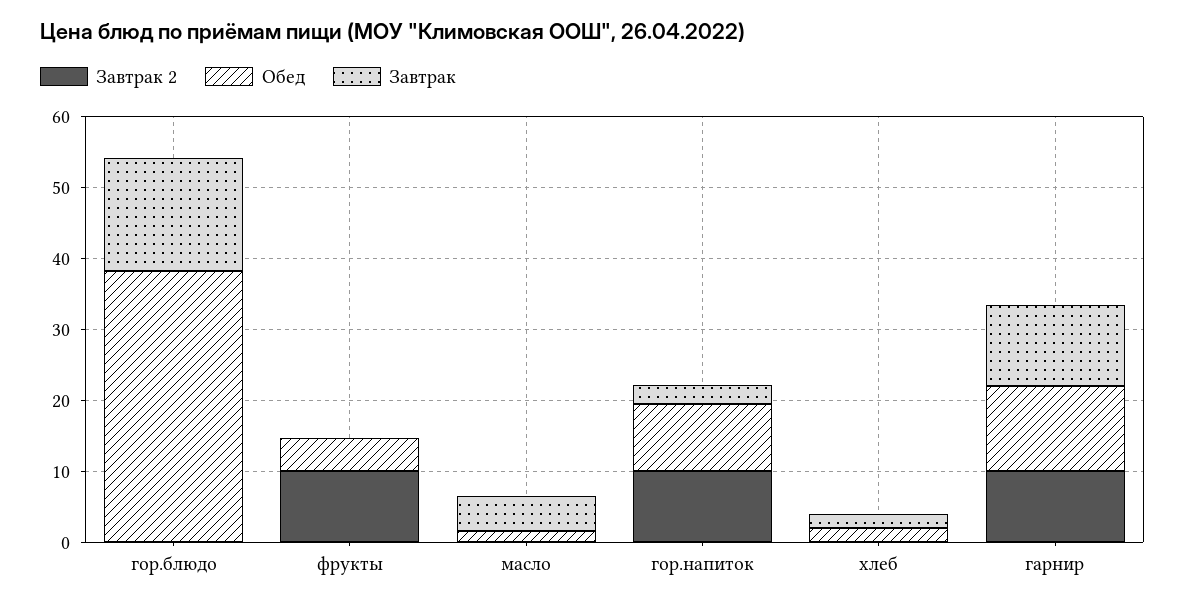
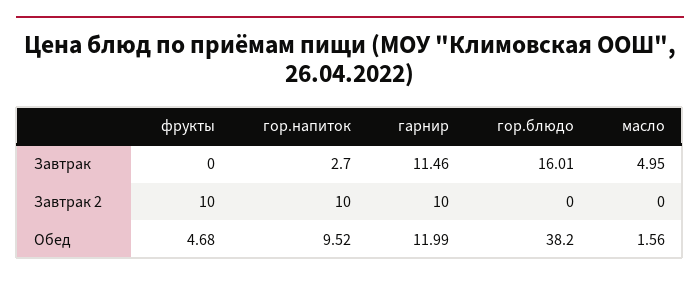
Завтрак 2, хлеб: 0 -> none
Обед, хлеб: 2 -> none
Завтрак, хлеб: 2 -> none

